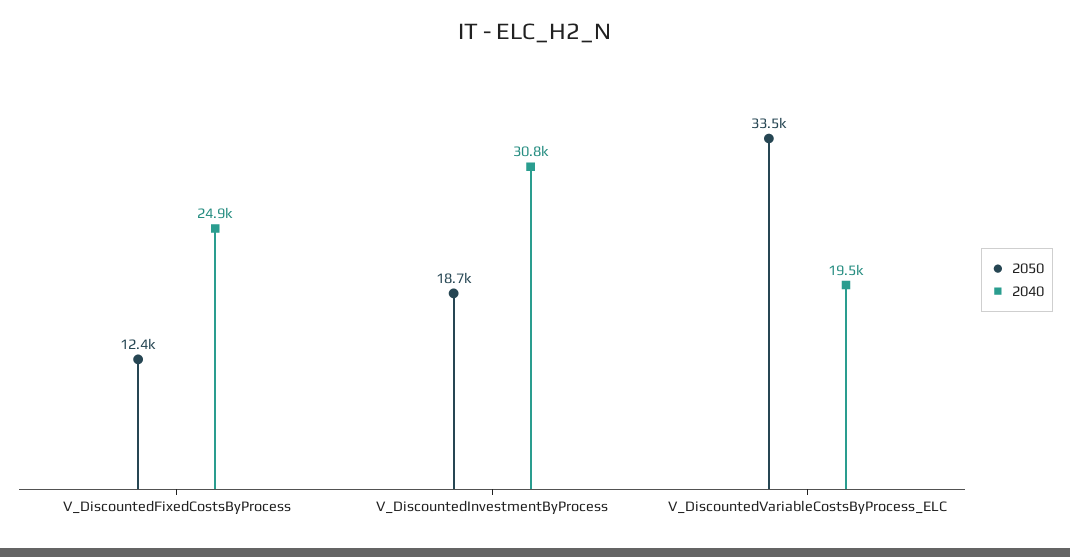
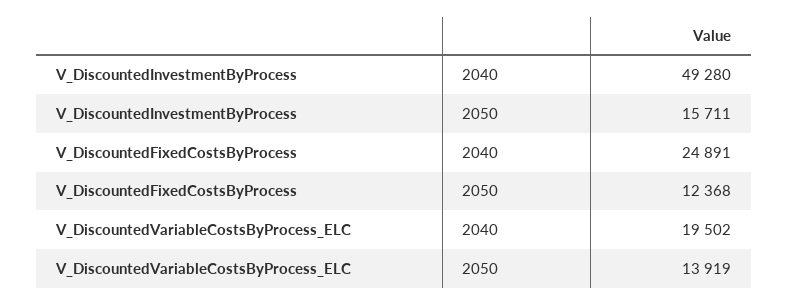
2050, V_DiscountedInvestmentByProcess: 18700 -> 15711
2040, V_DiscountedInvestmentByProcess: 30800 -> 49280
2050, V_DiscountedVariableCostsByProcess_ELC: 33500 -> 13919

